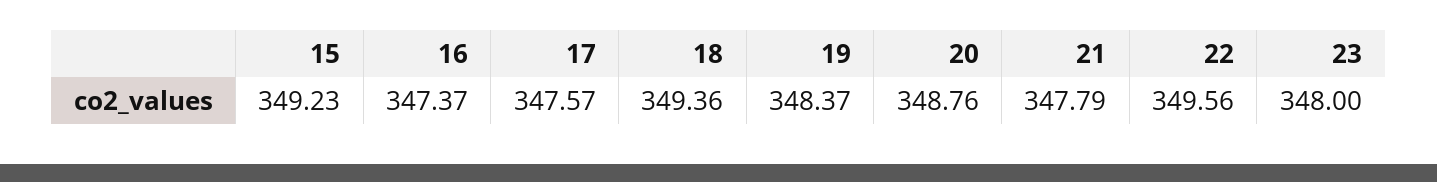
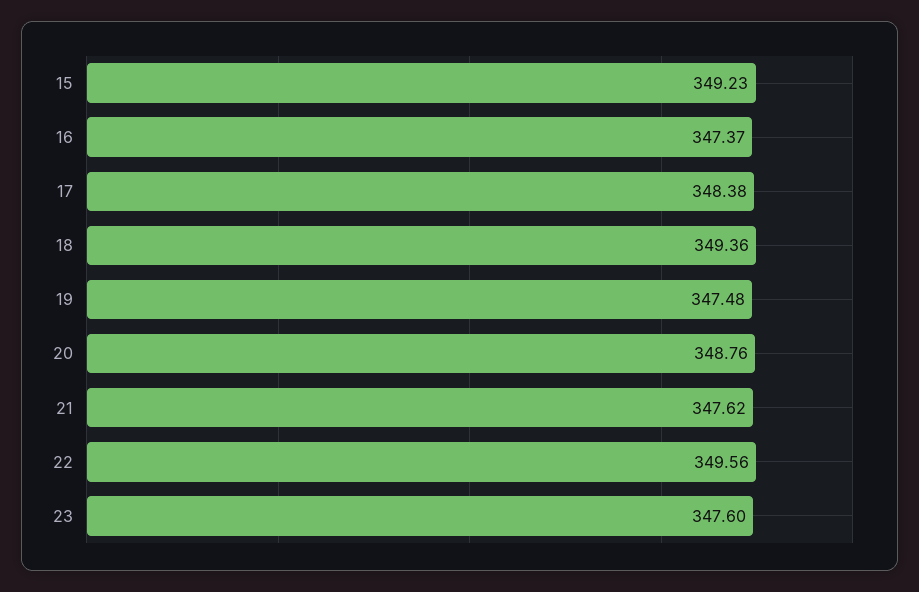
17: 347.57 -> 348.38
19: 348.37 -> 347.48
21: 347.79 -> 347.62
23: 348 -> 347.6

